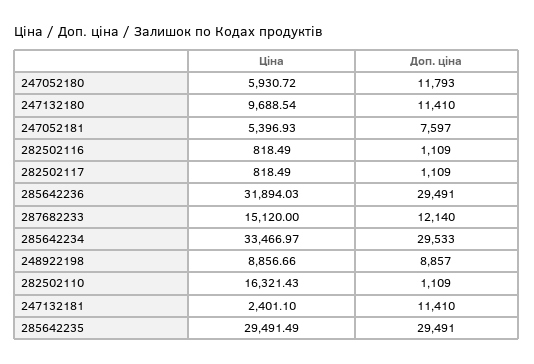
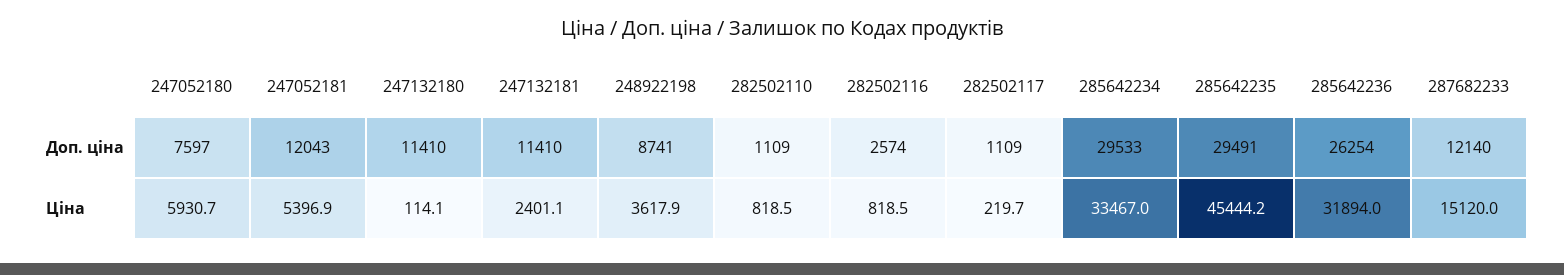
Доп. ціна, 247052180: 11793 -> 7597
Ціна, 247132180: 9688.54 -> 114.1
Доп. ціна, 247052181: 7597 -> 12043
Доп. ціна, 282502116: 1109 -> 2574
Ціна, 282502117: 818.49 -> 219.7
Доп. ціна, 285642236: 29491 -> 26254
Ціна, 248922198: 8856.66 -> 3617.9
Доп. ціна, 248922198: 8857 -> 8741
Ціна, 282502110: 16321.43 -> 818.5
Ціна, 285642235: 29491.49 -> 45444.2

